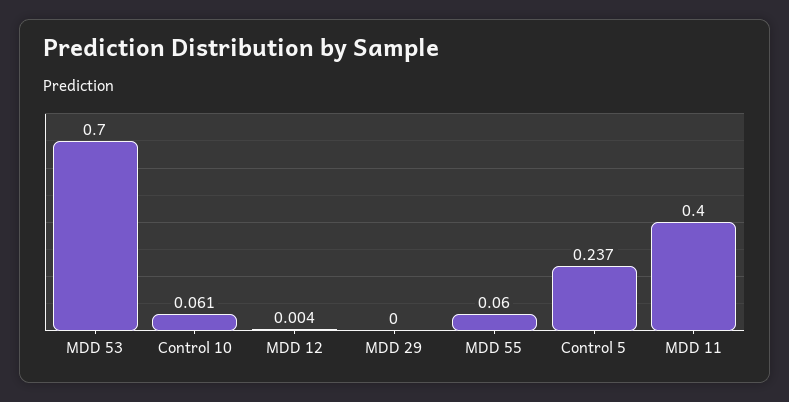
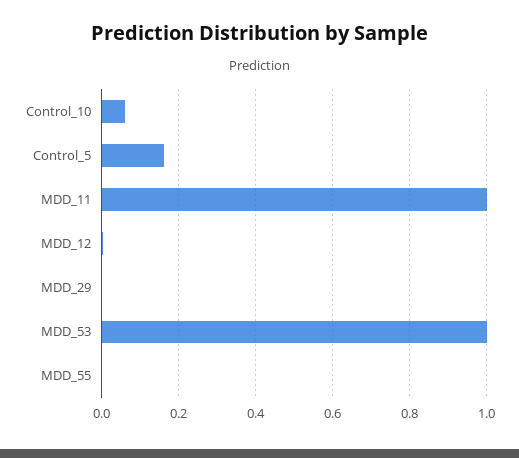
MDD 53: 0.7 -> 1
MDD 55: 0.06 -> 0
Control 5: 0.237 -> 0.16
MDD 11: 0.4 -> 1

